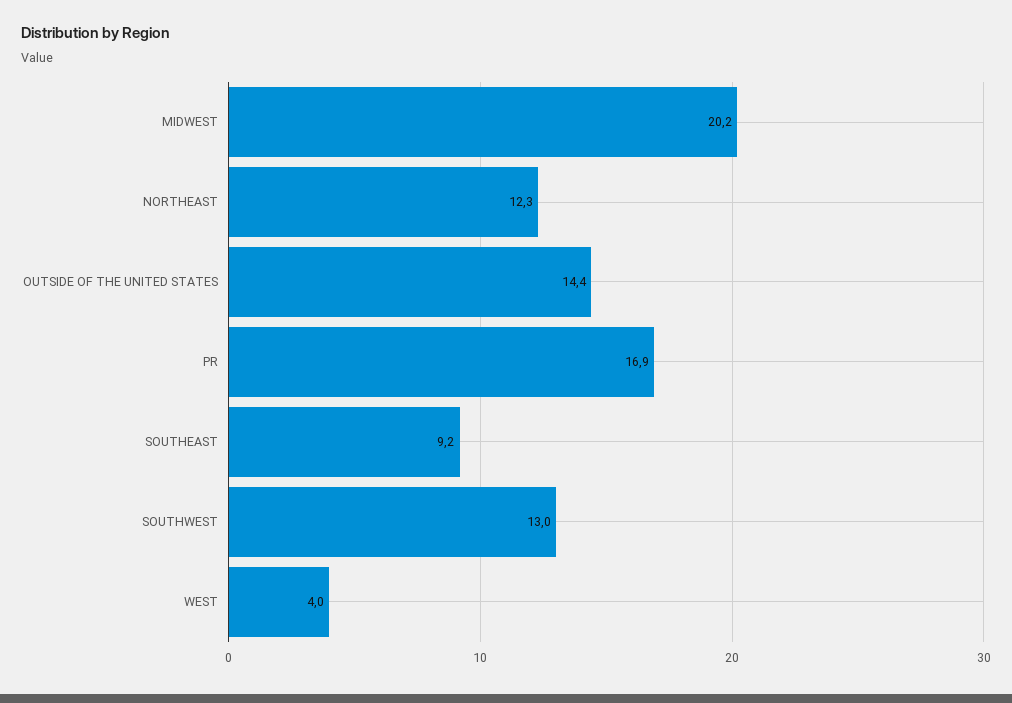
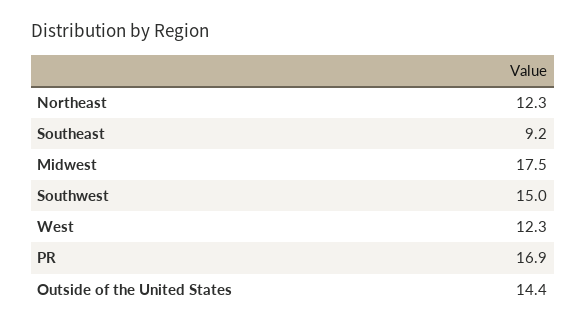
MIDWEST: 20.2 -> 17.5
SOUTHWEST: 13 -> 15
WEST: 4 -> 12.3

